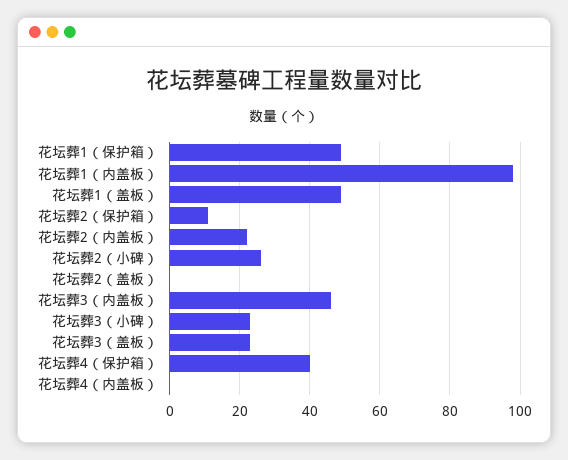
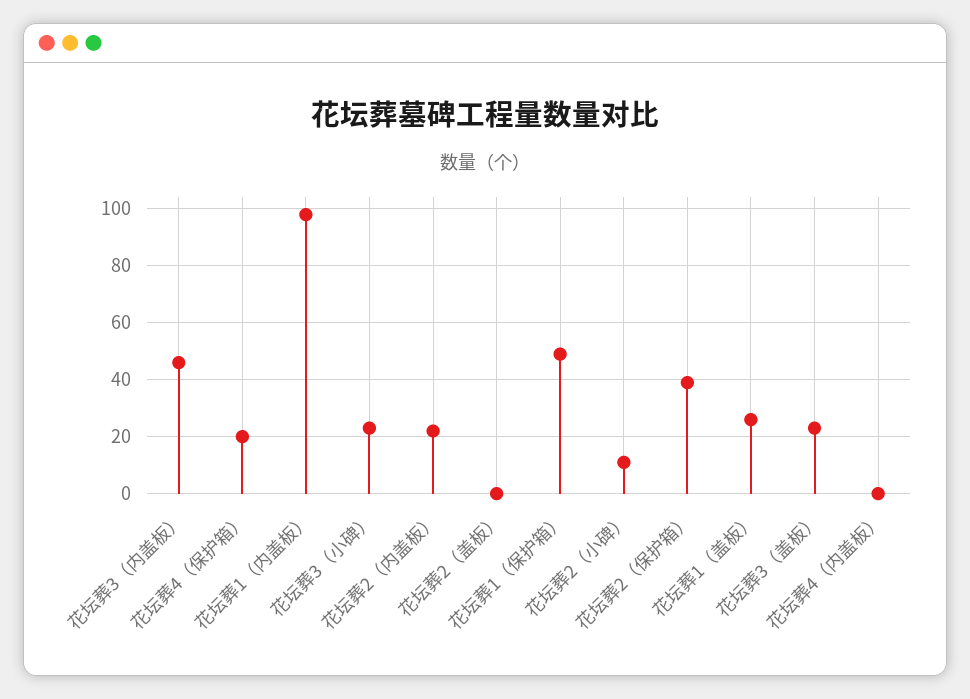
花坛葬1（盖板）: 50 -> 25
花坛葬2（保护箱）: 10 -> 40
花坛葬2（小碑）: 25 -> 10
花坛葬4（保护箱）: 40 -> 20

